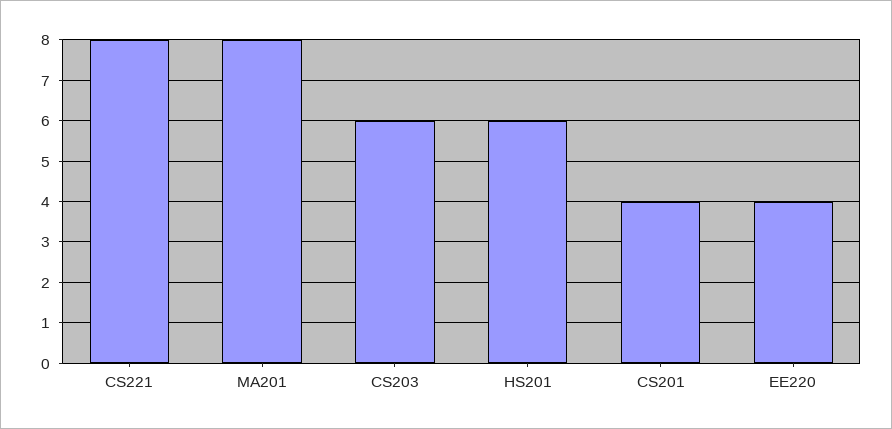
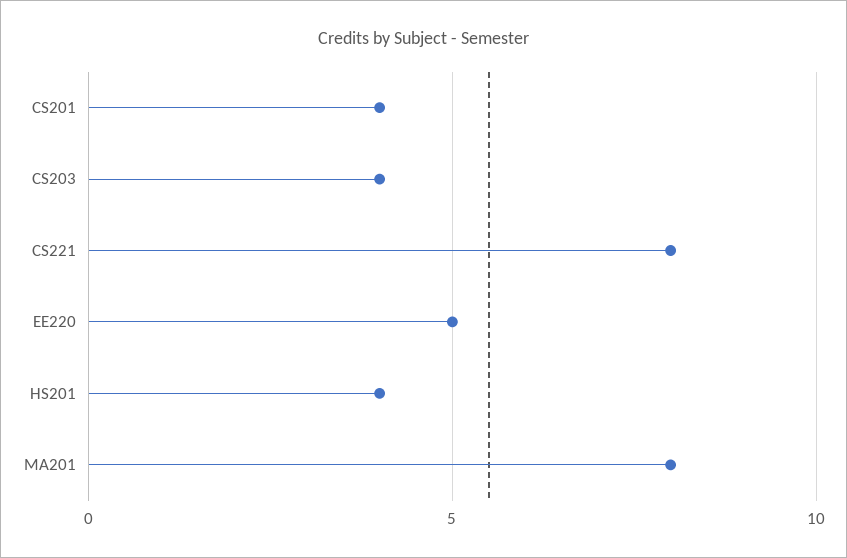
CS203: 6 -> 4
HS201: 6 -> 4
EE220: 4 -> 5

